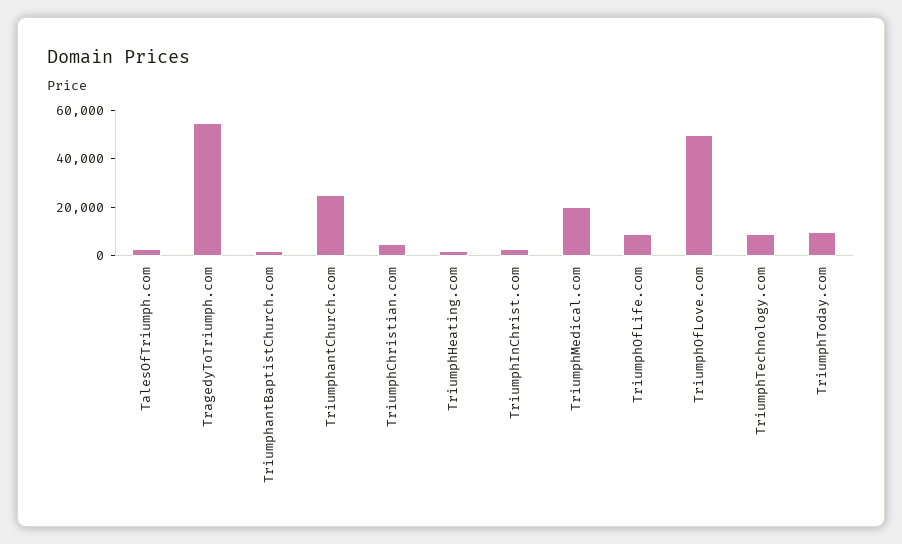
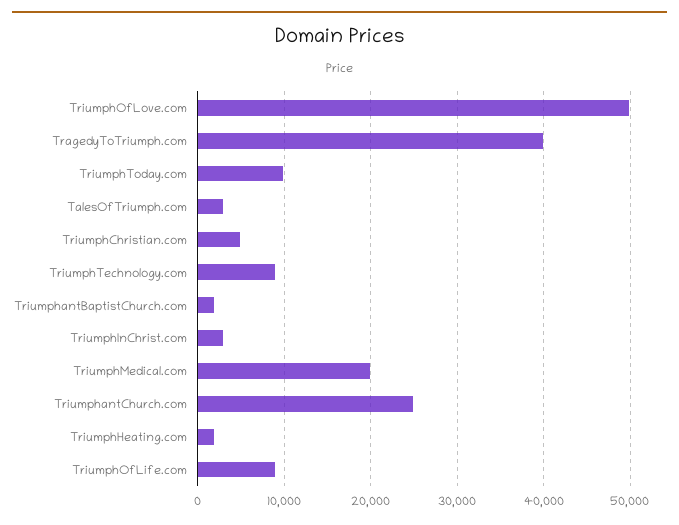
TragedyToTriumph.com: 55000 -> 40000

